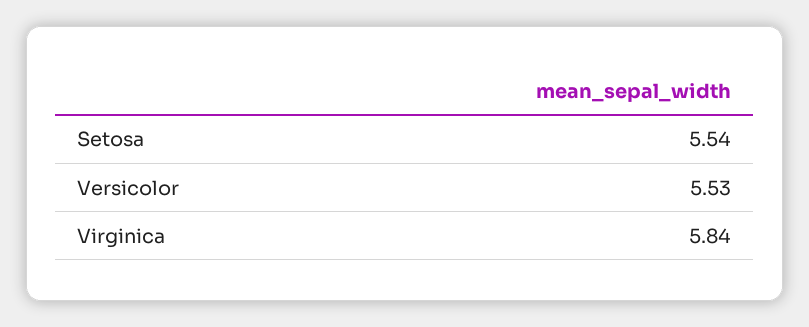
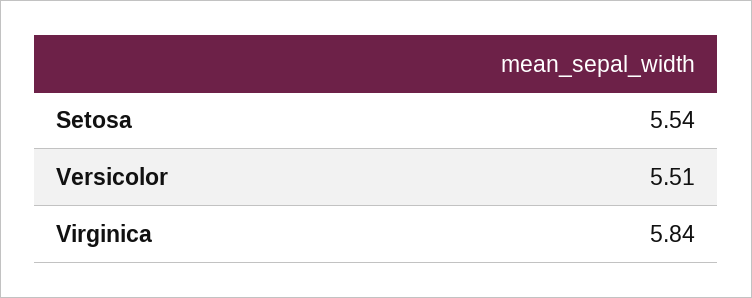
Versicolor: 5.53 -> 5.51

